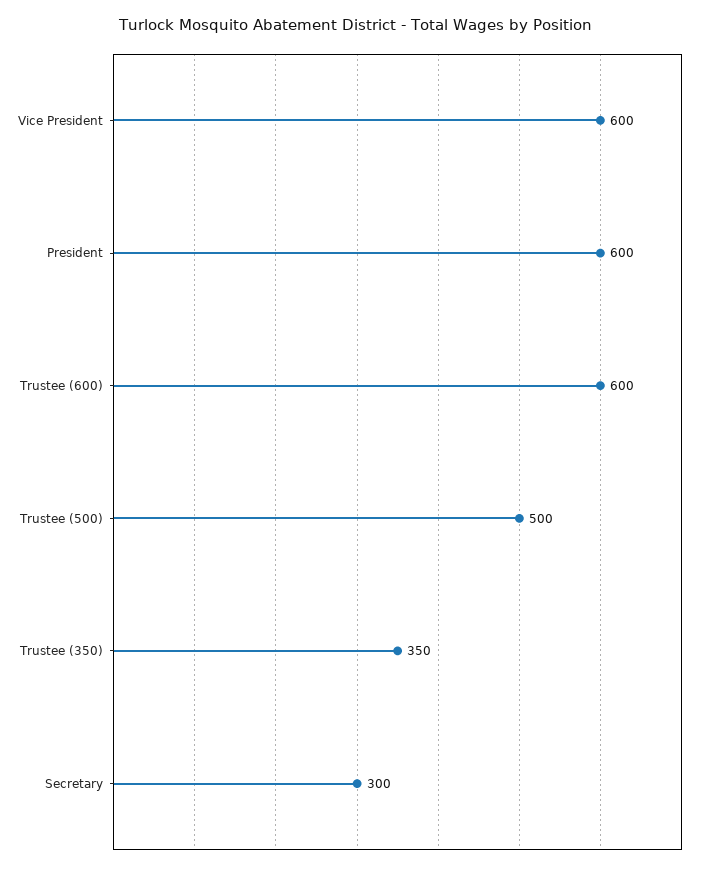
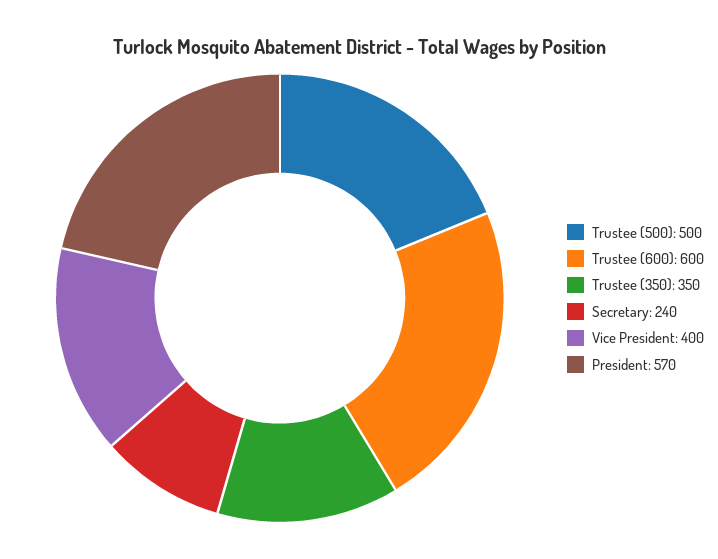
Vice President: 600 -> 400
President: 600 -> 570
Secretary: 300 -> 240

